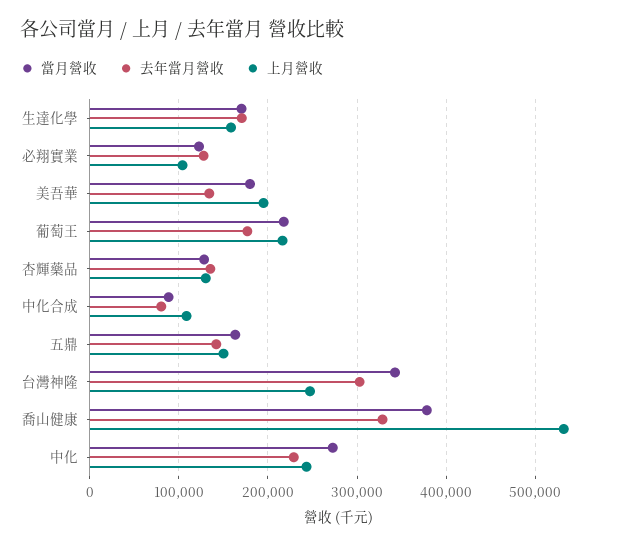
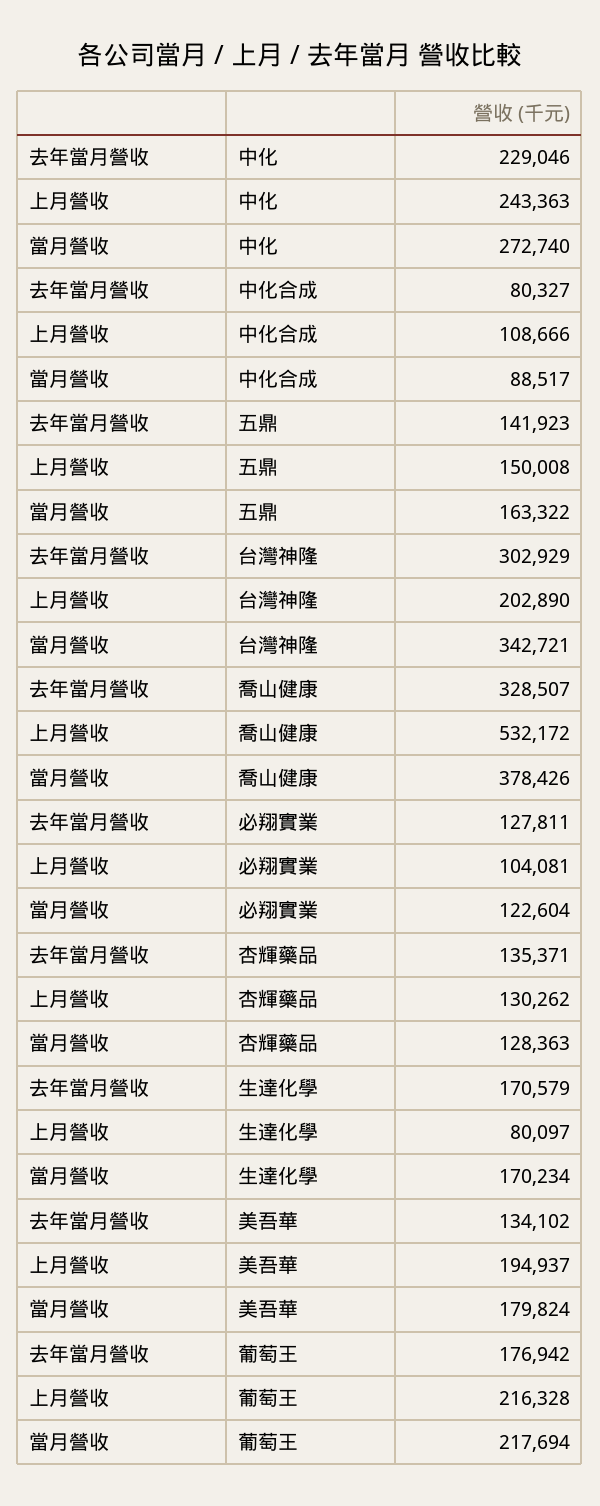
上月營收, 生達化學: 160000 -> 80097
上月營收, 台灣神隆: 250000 -> 202890

